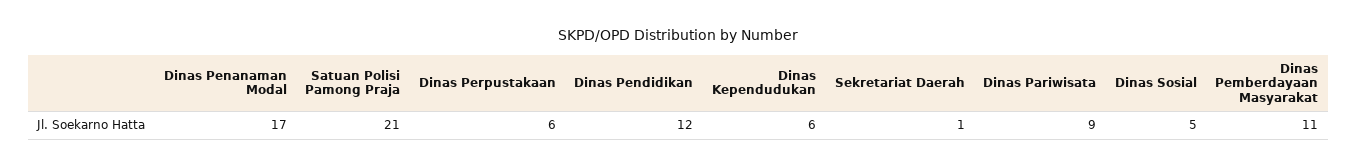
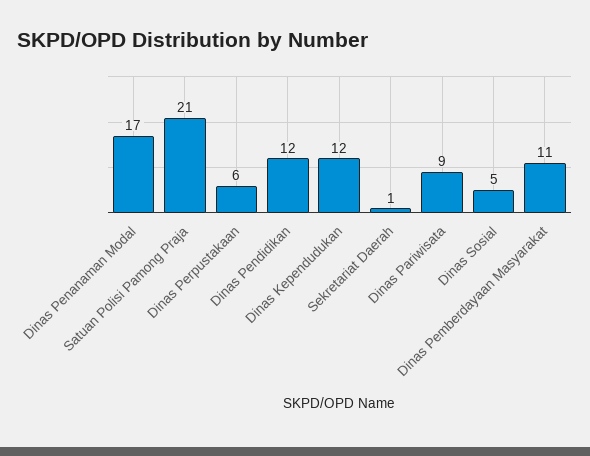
Dinas Kependudukan: 6 -> 12

